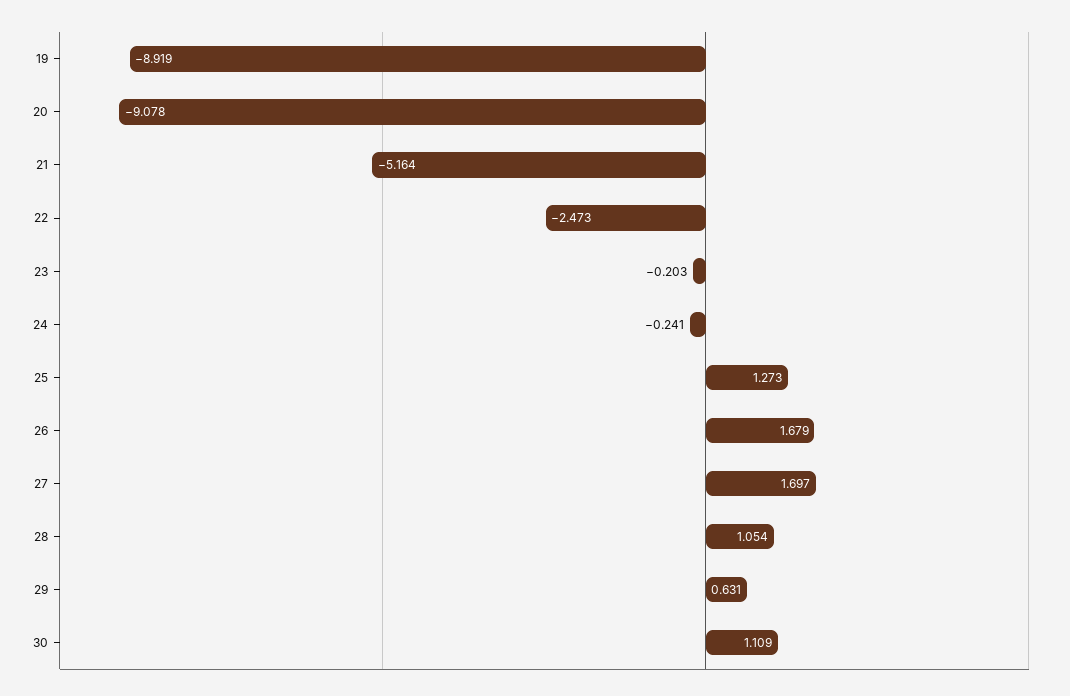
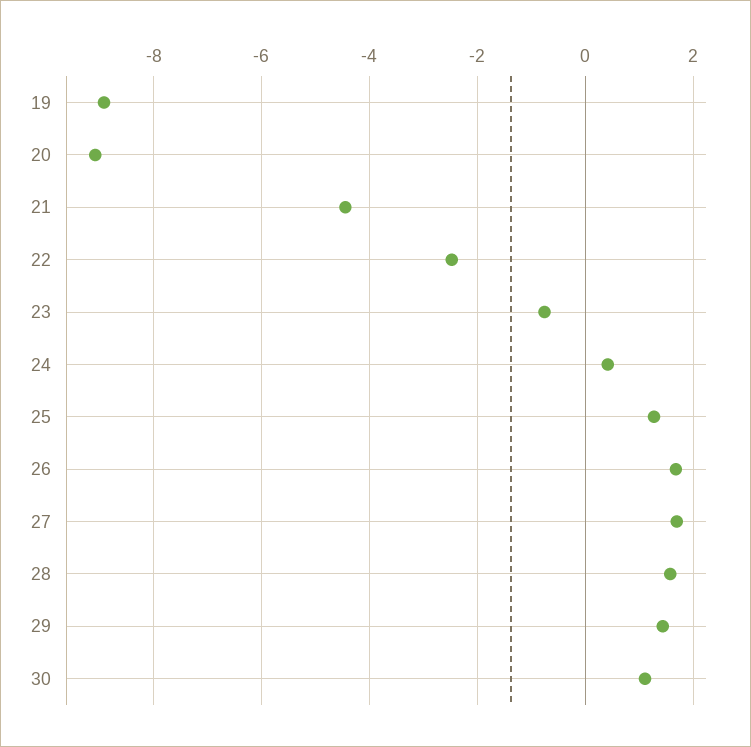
21: -5.164 -> -4.4
23: -0.203 -> -0.8
24: -0.241 -> 0.4
28: 1.054 -> 1.6
29: 0.631 -> 1.4

